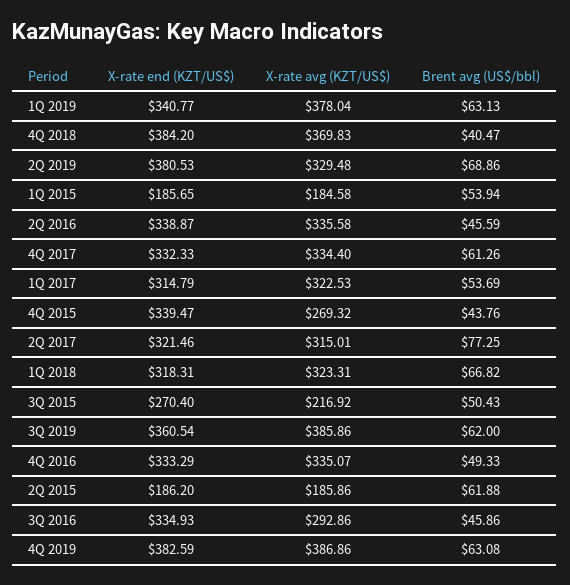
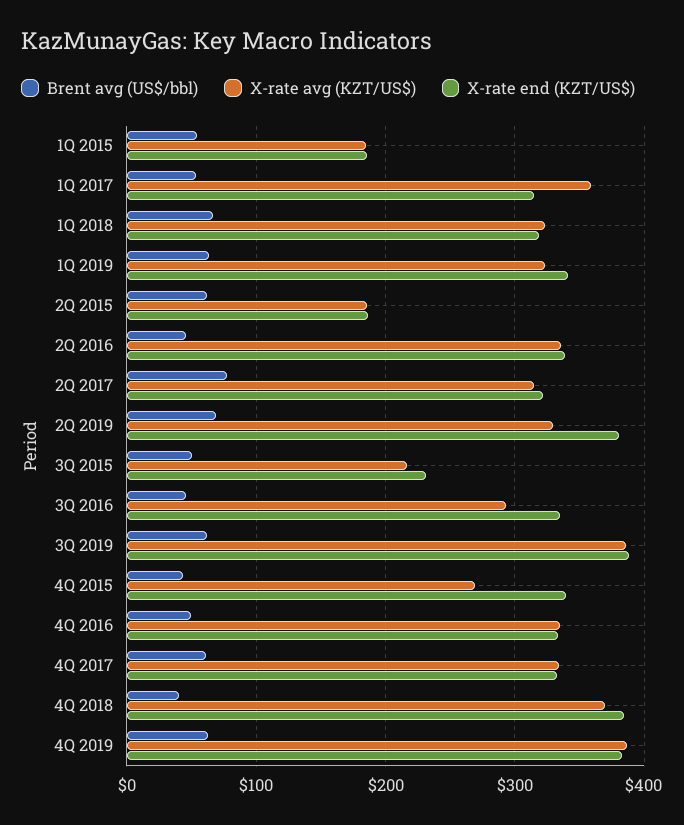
X-rate avg (KZT/US$), 1Q 2019: 378.04 -> 320
X-rate avg (KZT/US$), 1Q 2017: 322.53 -> 360
X-rate end (KZT/US$), 3Q 2015: 270.4 -> 230
X-rate end (KZT/US$), 3Q 2019: 360.54 -> 390

